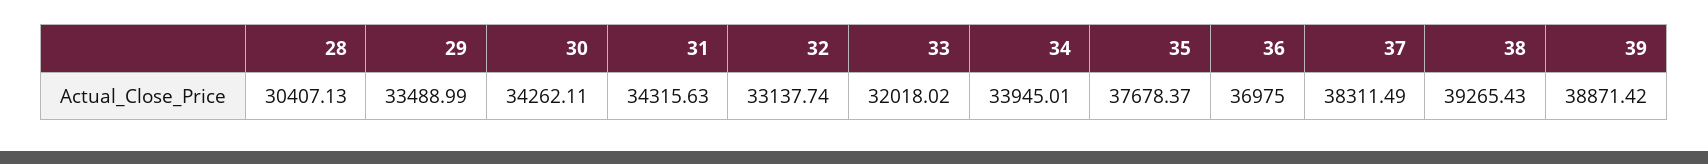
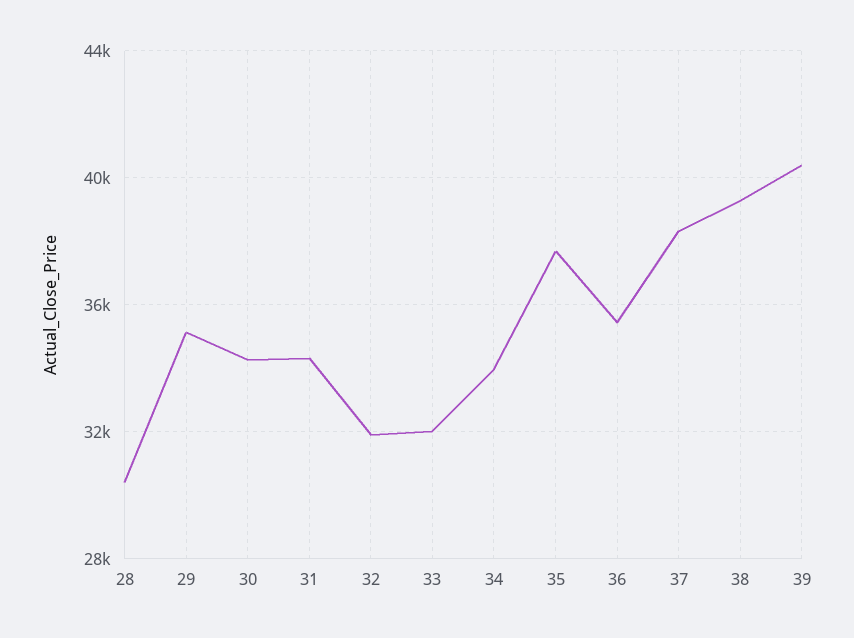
29: 33488.99 -> 35000
32: 33137.74 -> 32000
36: 36975 -> 35500
39: 38871.42 -> 40500

